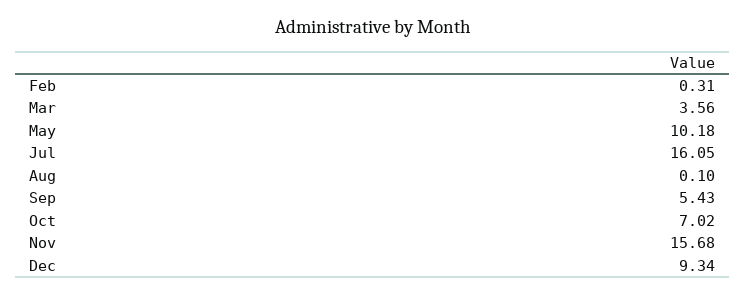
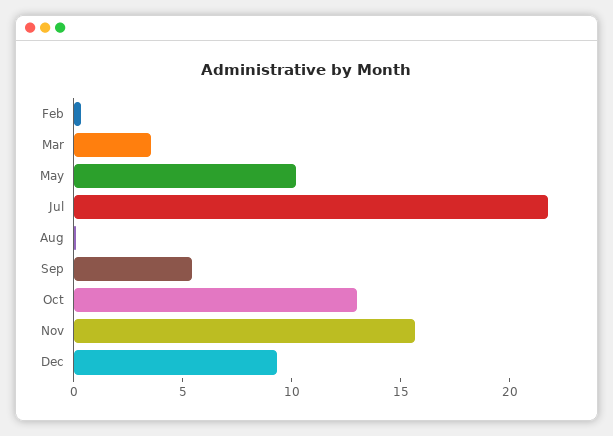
Jul: 16.05 -> 22
Oct: 7.02 -> 13

